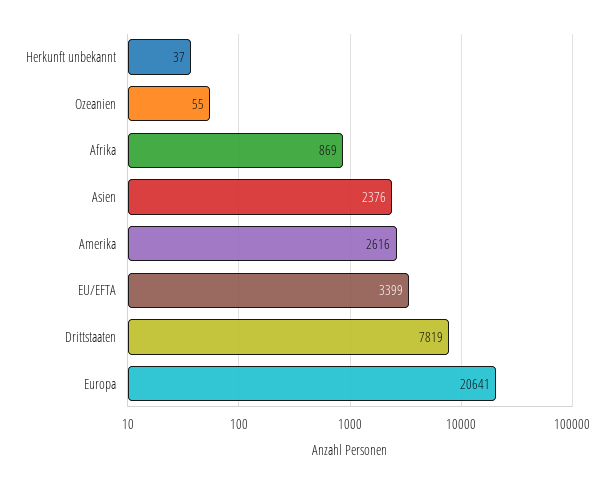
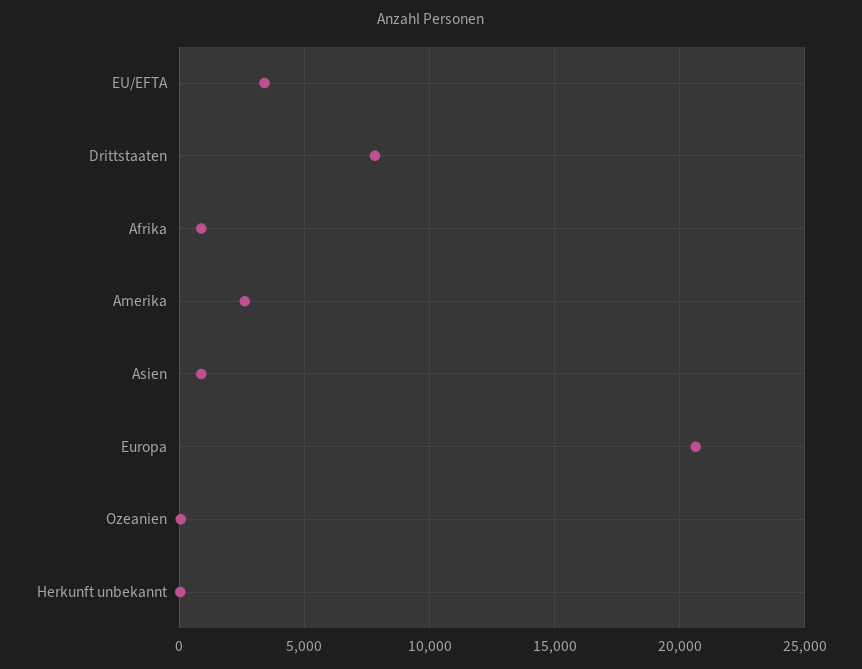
Asien: 2376 -> 1000

